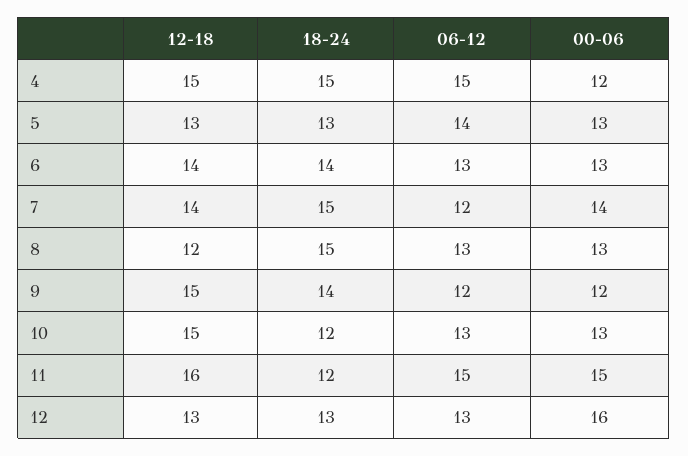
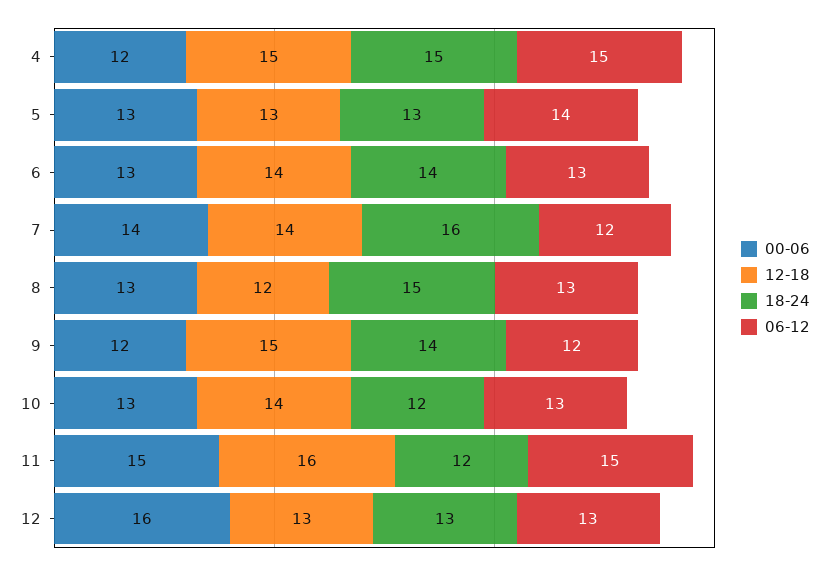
18-24, 7: 15 -> 16
12-18, 10: 15 -> 14

